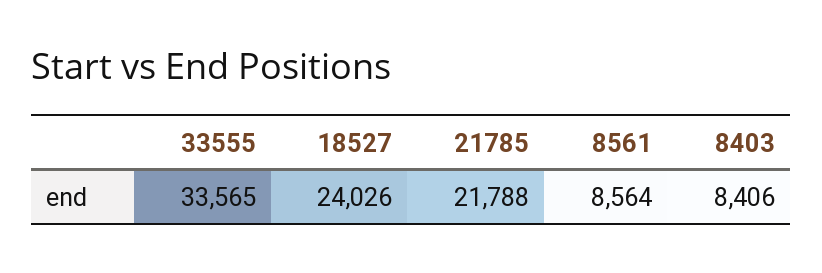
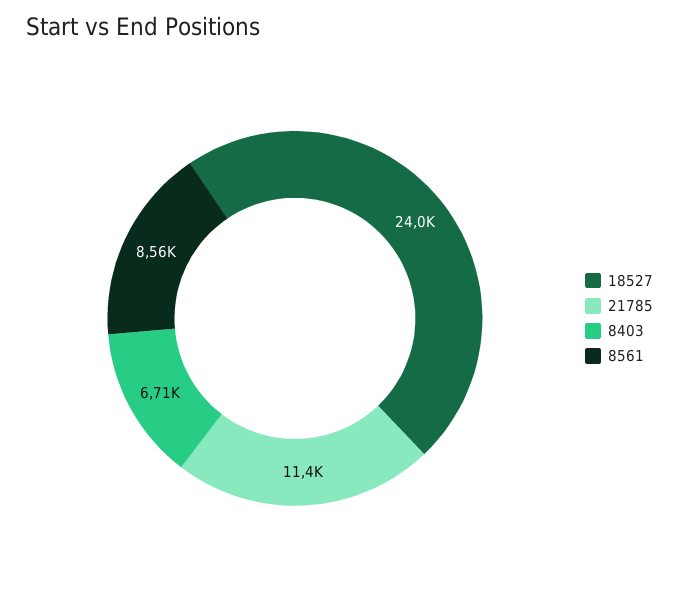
33555: 33565 -> none
21785: 21788 -> 11400
8403: 8406 -> 6710

